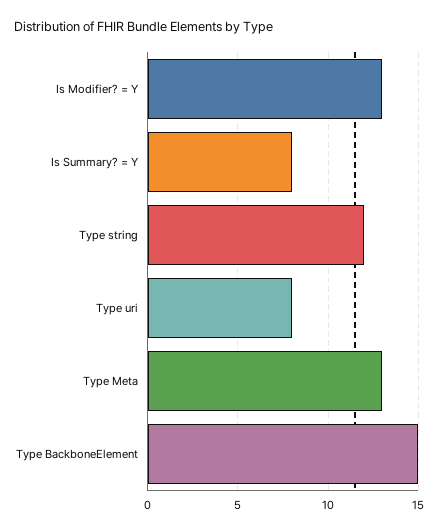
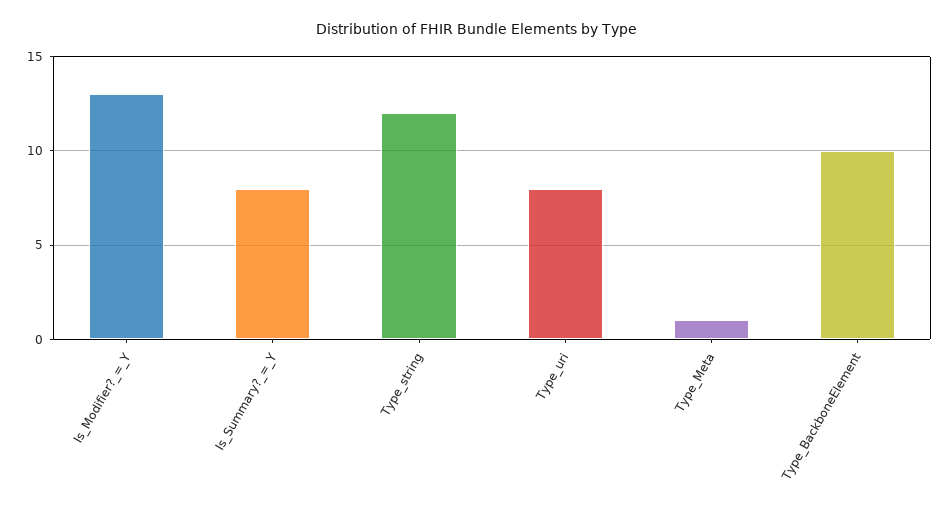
Type Meta: 13 -> 1
Type BackboneElement: 15 -> 10

